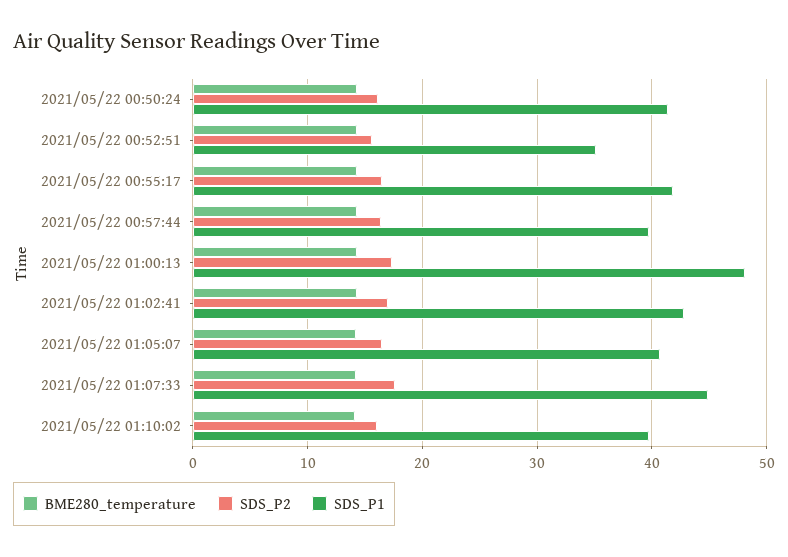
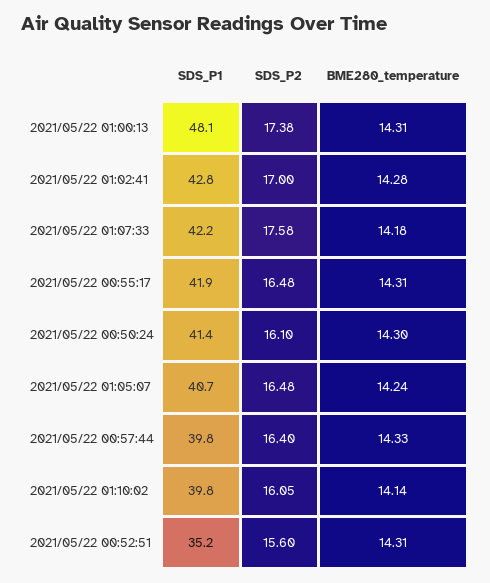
SDS_P1, 2021/05/22 01:07:33: 45 -> 42.2

